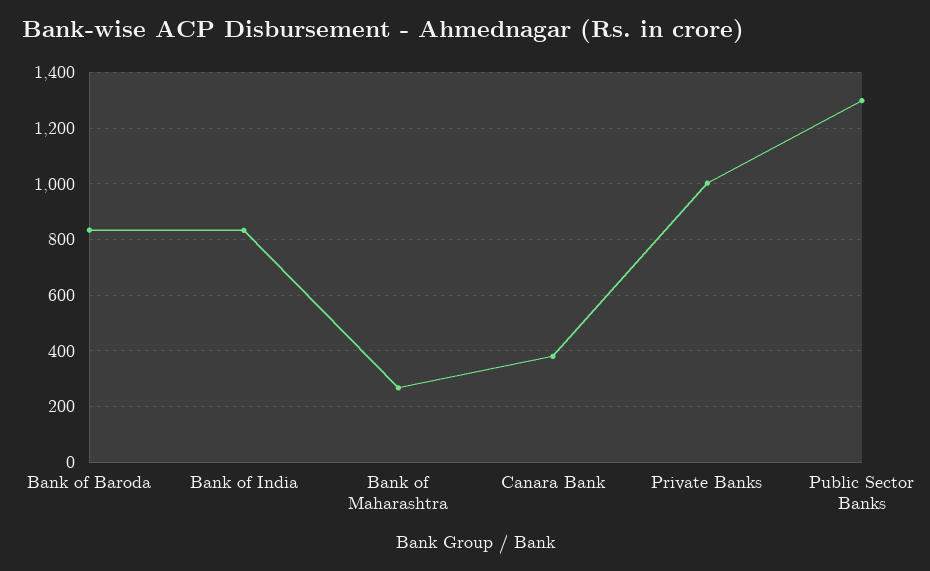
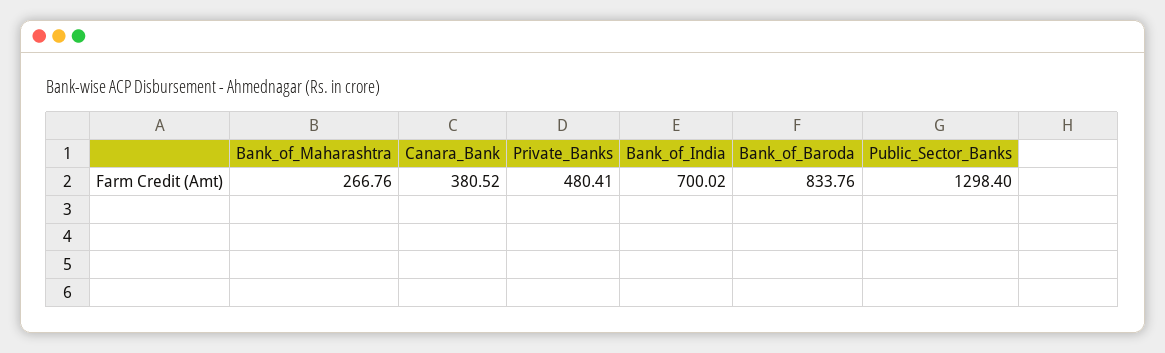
Bank of India: 825 -> 700.02
Private Banks: 1000 -> 480.41

